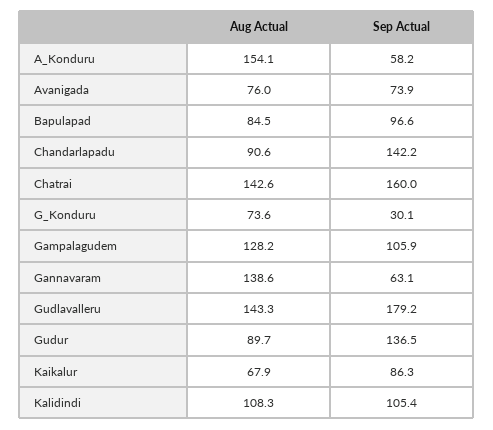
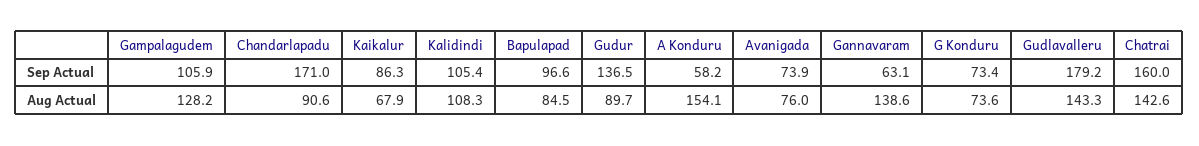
Sep Actual, Chandarlapadu: 142.2 -> 171
Sep Actual, G_Konduru: 30.1 -> 73.4

